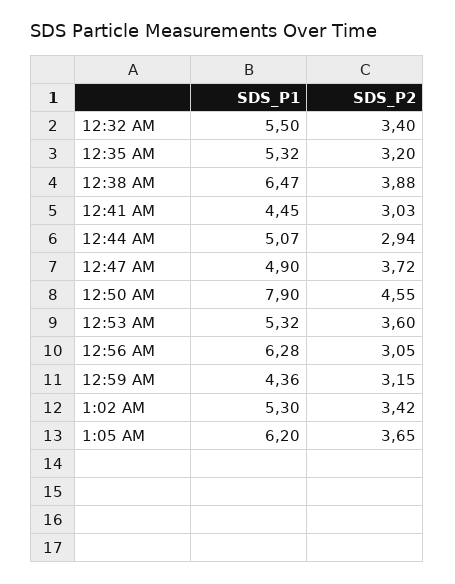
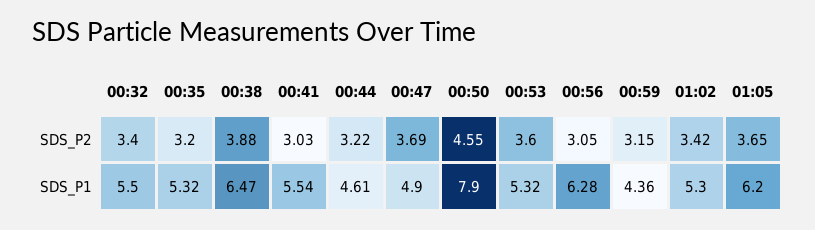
SDS_P1, 12:41 AM: 4.45 -> 5.54
SDS_P1, 12:44 AM: 5.07 -> 4.61
SDS_P2, 12:44 AM: 2.94 -> 3.22
SDS_P2, 12:47 AM: 3.72 -> 3.69

